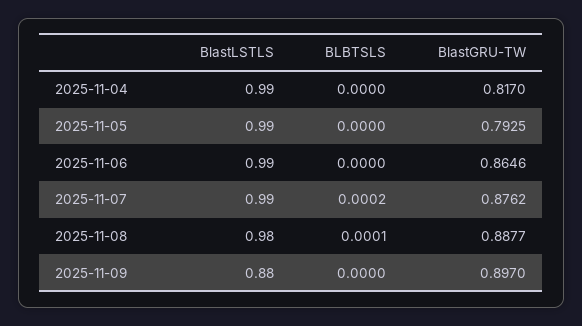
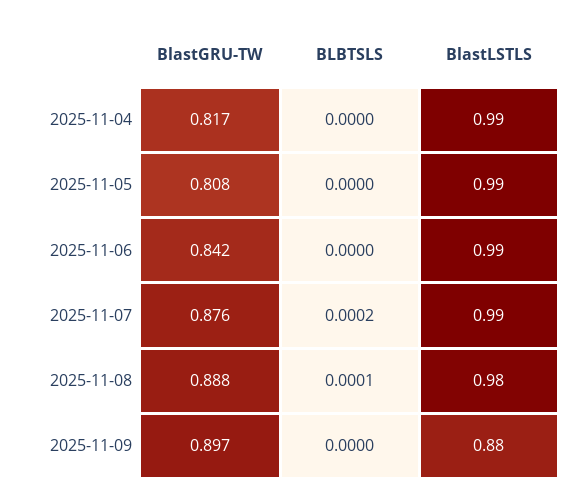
BlastGRU-TW, 2025-11-05: 0.7925 -> 0.808
BlastGRU-TW, 2025-11-06: 0.8646 -> 0.842

